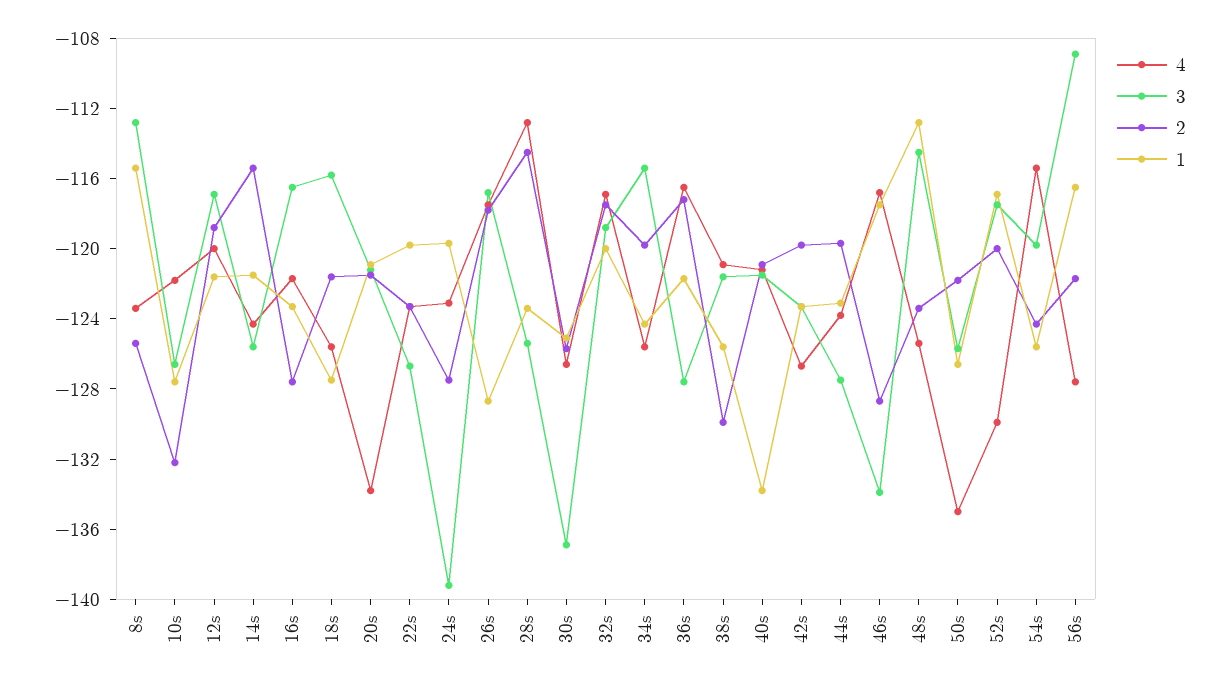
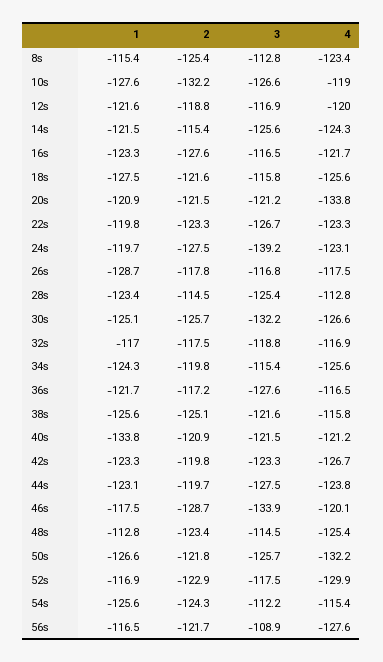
4, 10s: -122 -> -119
3, 30s: -137 -> -132.2
1, 32s: -120 -> -117
4, 38s: -121 -> -115.8
2, 38s: -130 -> -125.1
4, 46s: -117 -> -120.1
4, 50s: -135 -> -132.2
2, 52s: -120 -> -122.9
3, 54s: -120 -> -112.2

